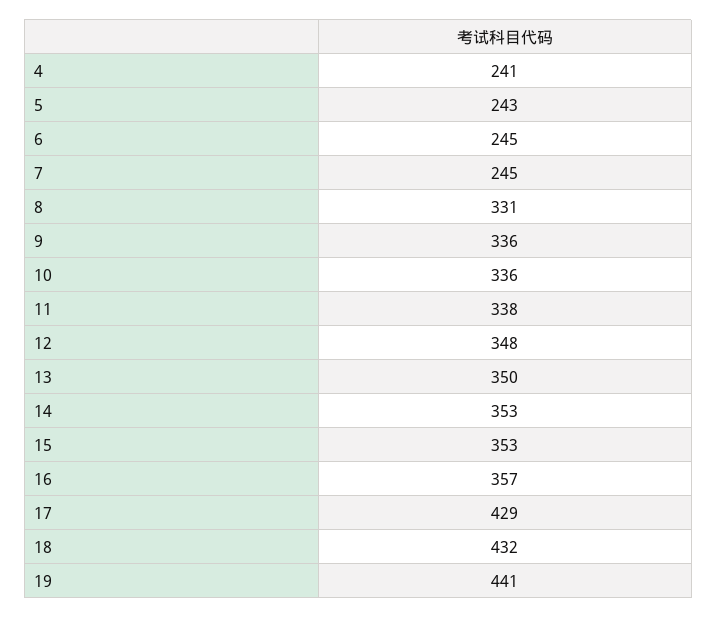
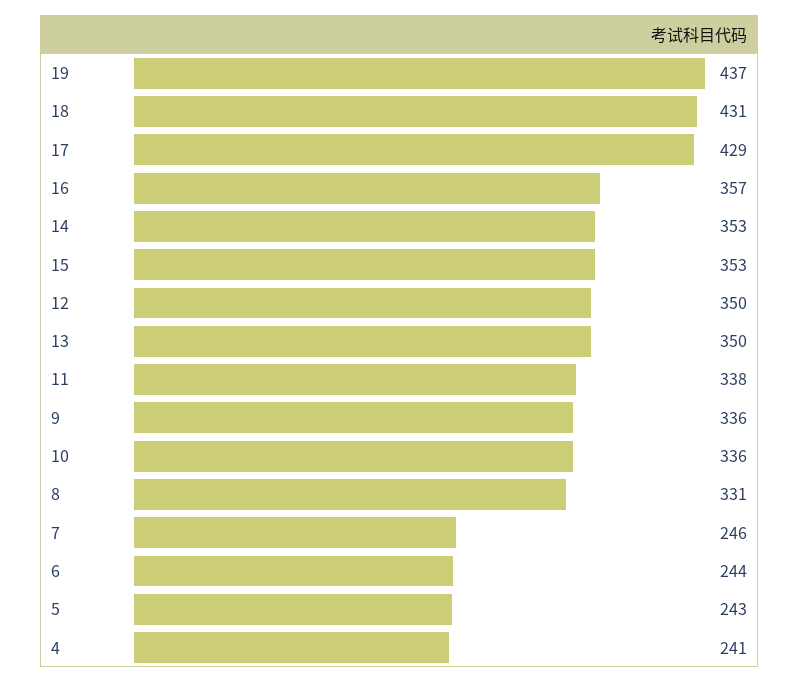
6: 245 -> 244
7: 245 -> 246
12: 348 -> 350
18: 432 -> 431
19: 441 -> 437

